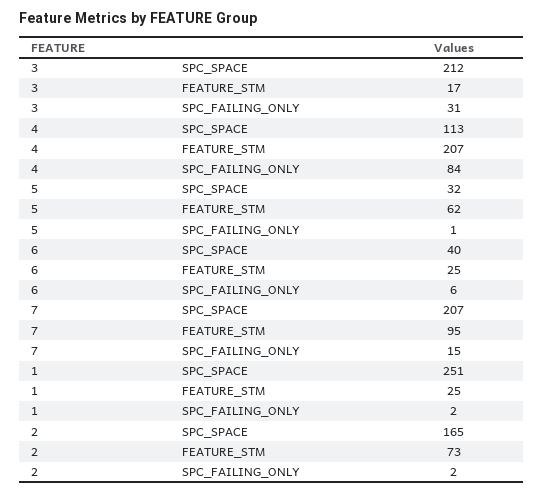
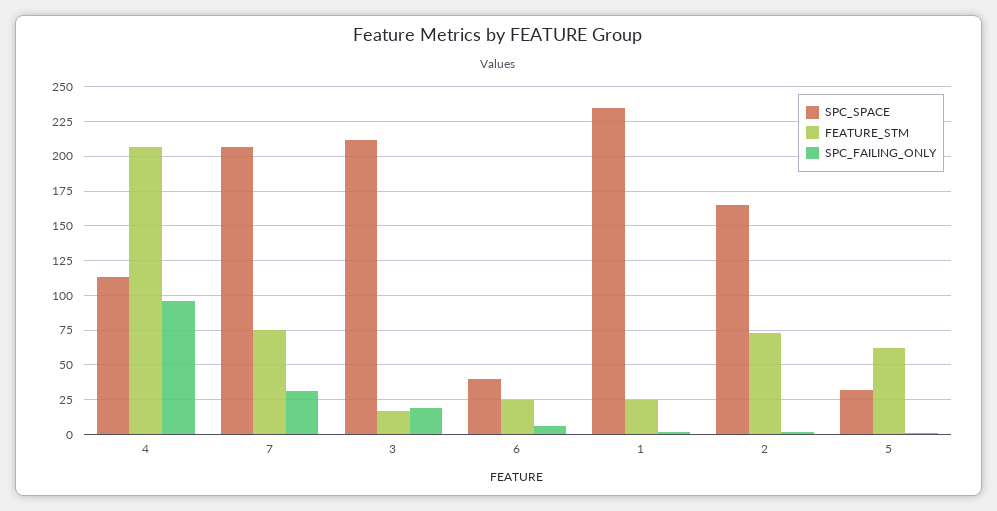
SPC_FAILING_ONLY, 3: 31 -> 20
SPC_FAILING_ONLY, 4: 84 -> 95
FEATURE_STM, 7: 95 -> 75
SPC_FAILING_ONLY, 7: 15 -> 30
SPC_SPACE, 1: 251 -> 235

